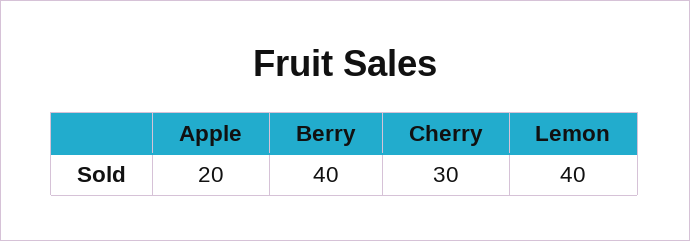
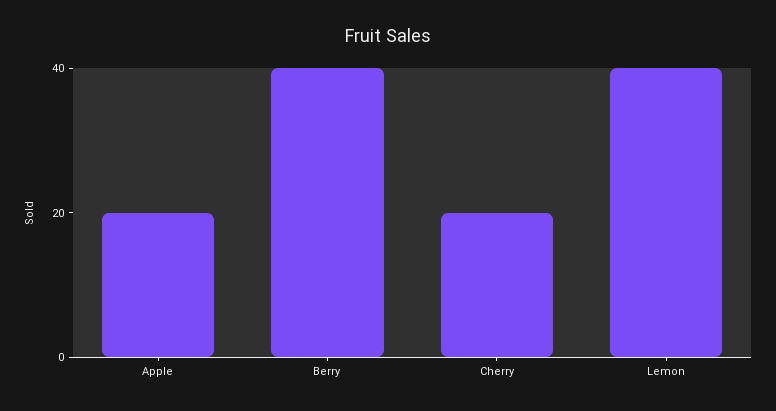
Cherry: 30 -> 20

